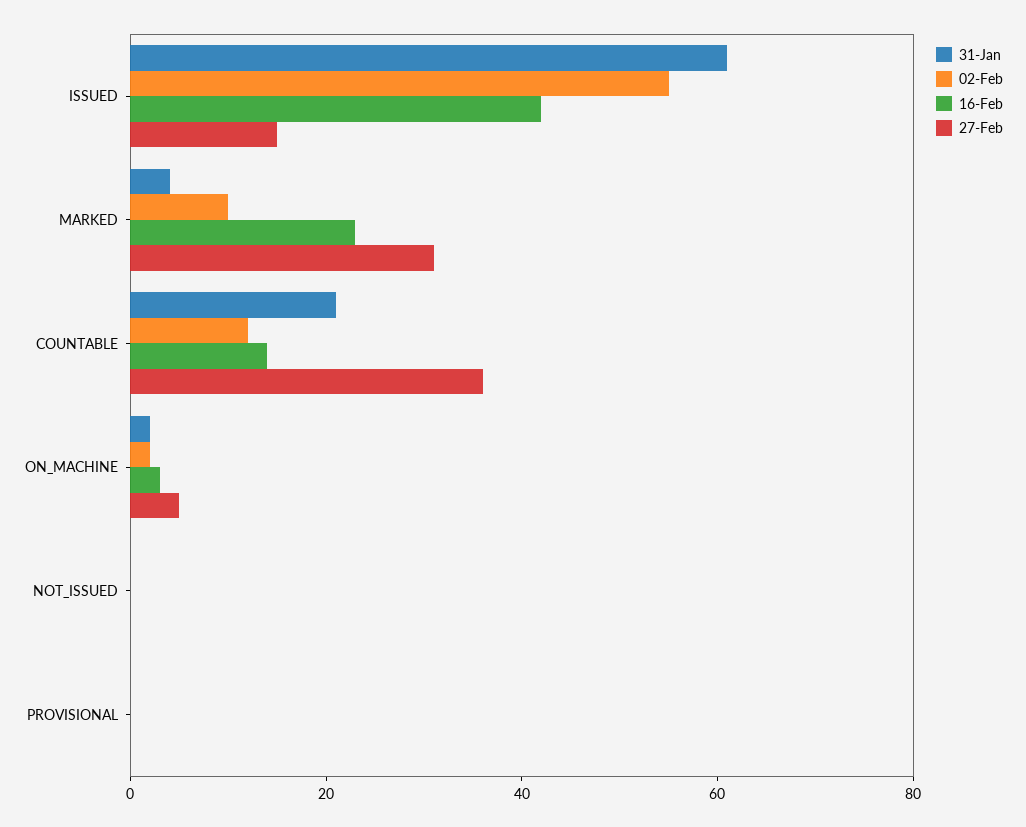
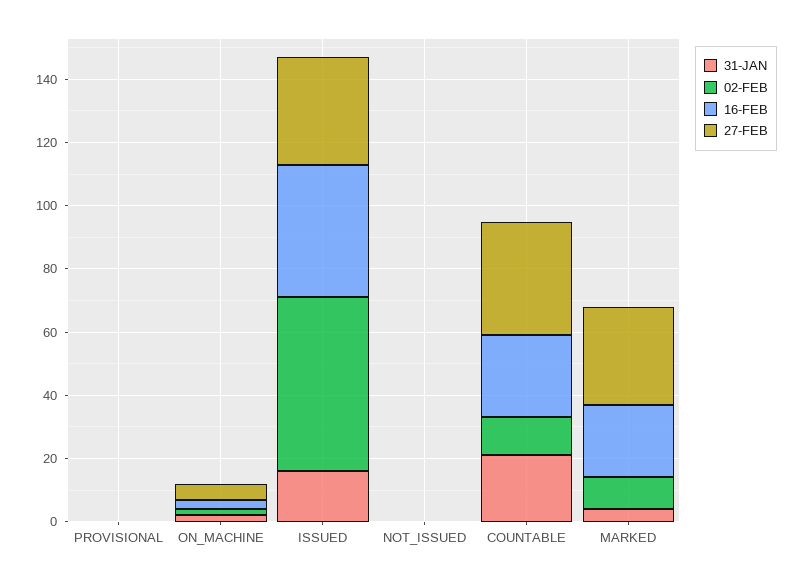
31-Jan, ISSUED: 60 -> 15
27-Feb, ISSUED: 15 -> 35
16-Feb, COUNTABLE: 15 -> 25

